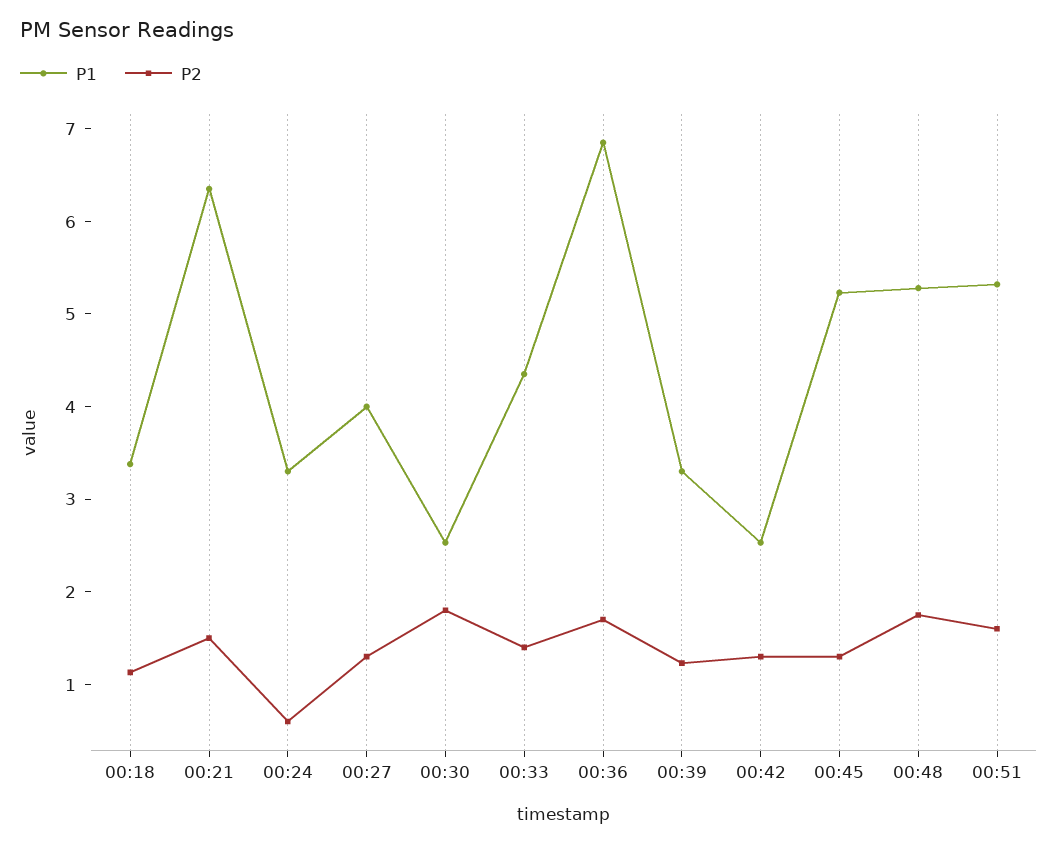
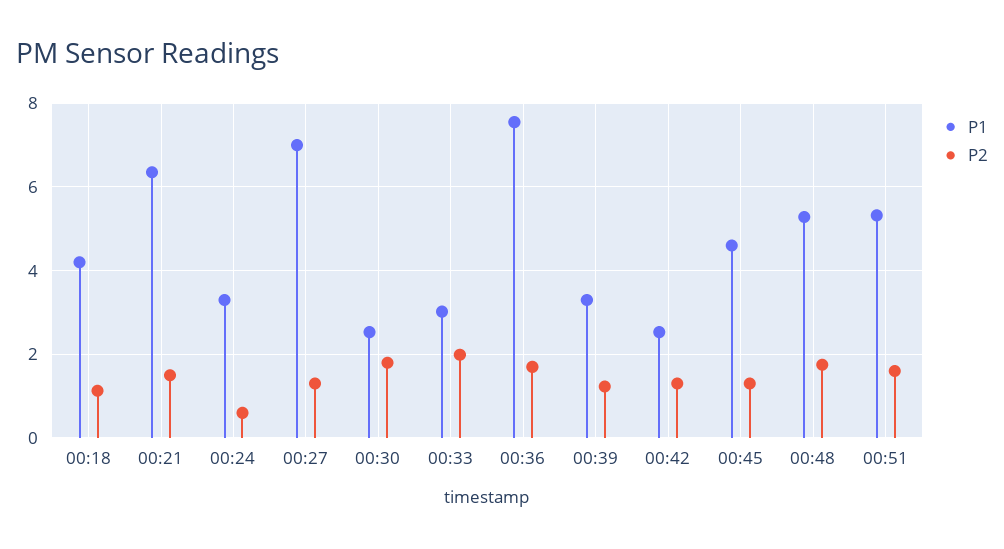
P1, 00:18: 3.4 -> 4.2
P1, 00:27: 4 -> 7
P1, 00:33: 4.4 -> 3
P2, 00:33: 1.4 -> 2
P1, 00:36: 6.8 -> 7.6
P1, 00:45: 5.2 -> 4.6

